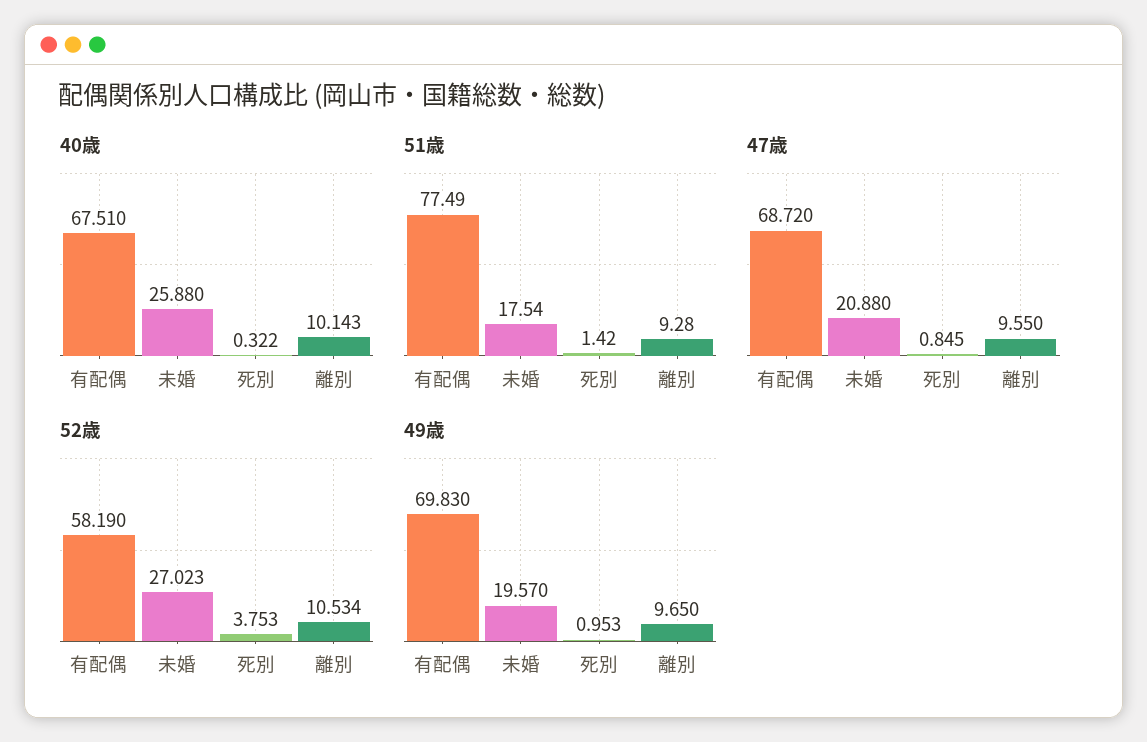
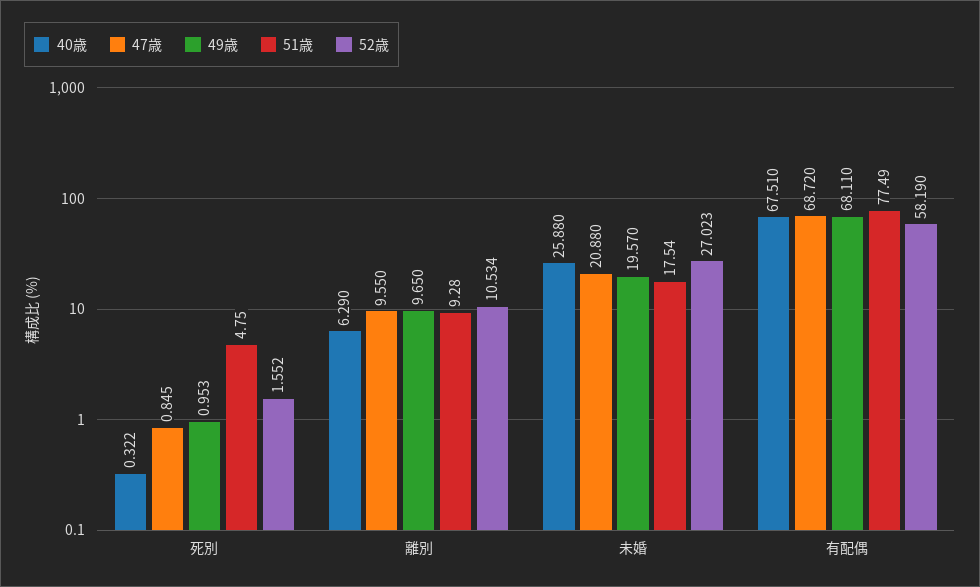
40歳, 離別: 10.143 -> 6.29
51歳, 死別: 1.42 -> 4.75
52歳, 死別: 3.753 -> 1.552
49歳, 有配偶: 69.83 -> 68.11

